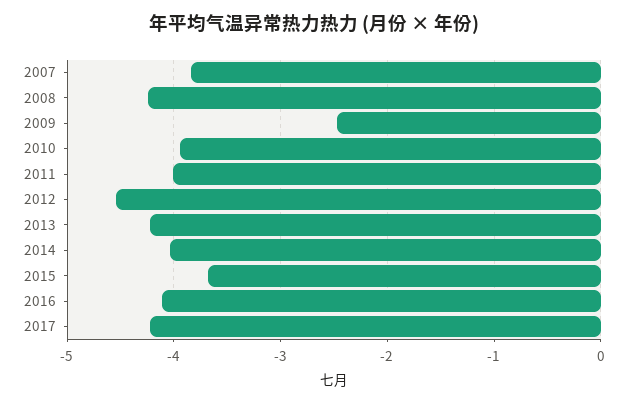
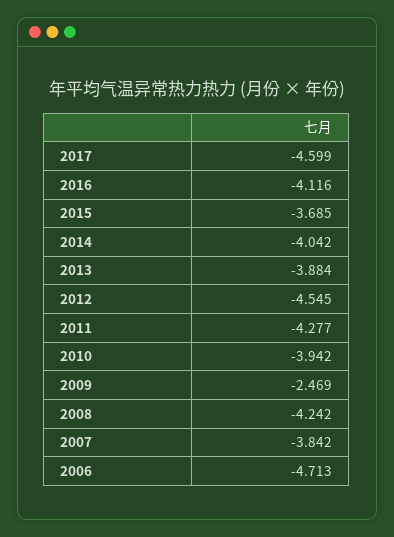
2011: -4 -> -4.277
2013: -4.2 -> -3.884
2017: -4.2 -> -4.599
2006: none -> -4.713

